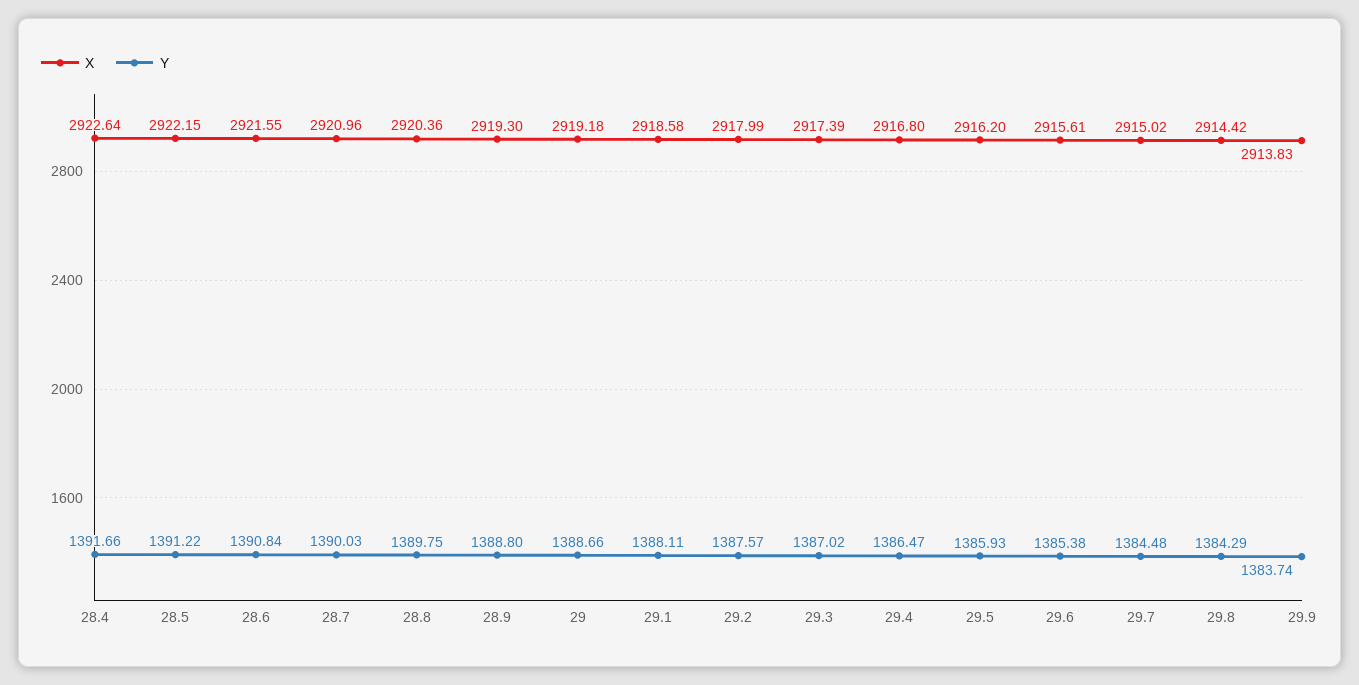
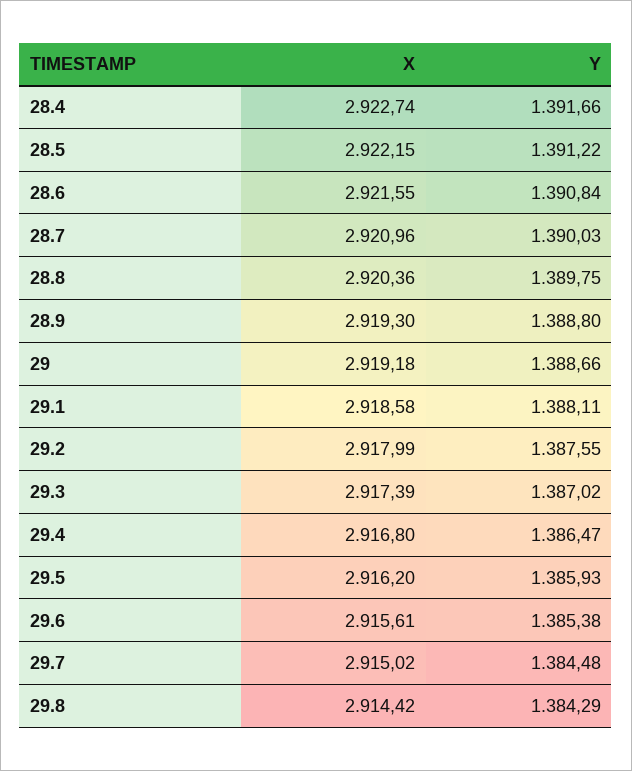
X, 28.4: 2922.64 -> 2922.74
Y, 29.2: 1387.57 -> 1387.55
X, 29.9: 2913.83 -> none
Y, 29.9: 1383.74 -> none

